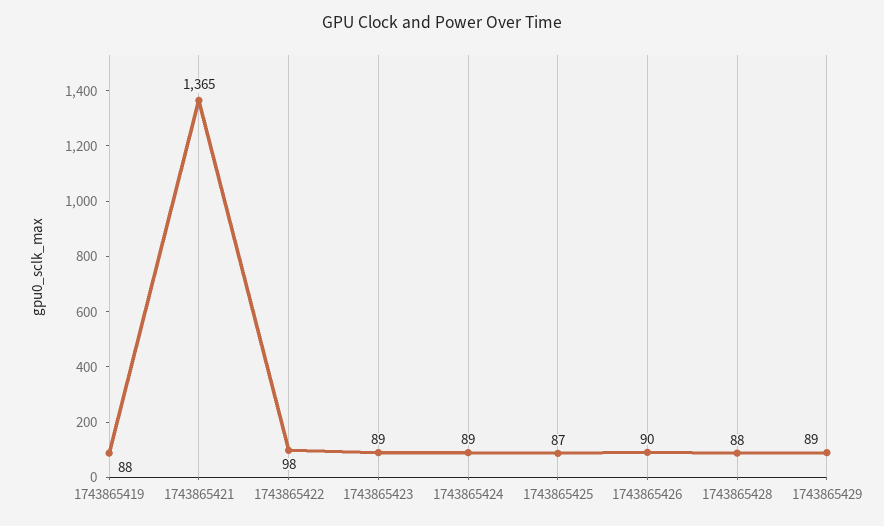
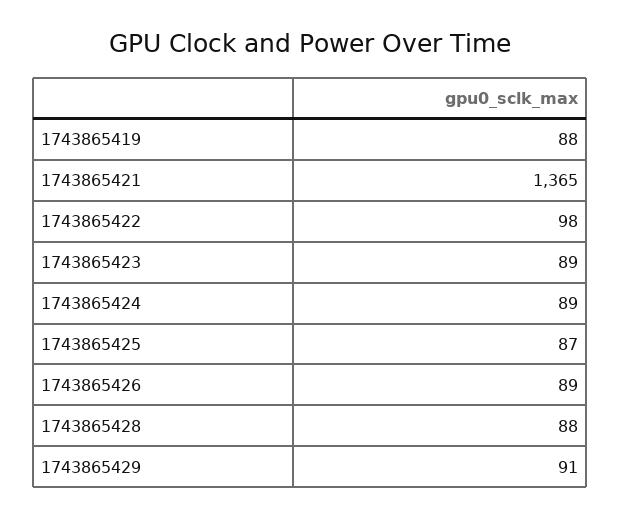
1743865426: 90 -> 89
1743865429: 89 -> 91

